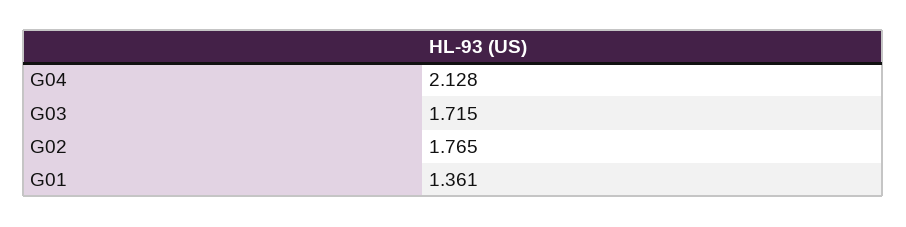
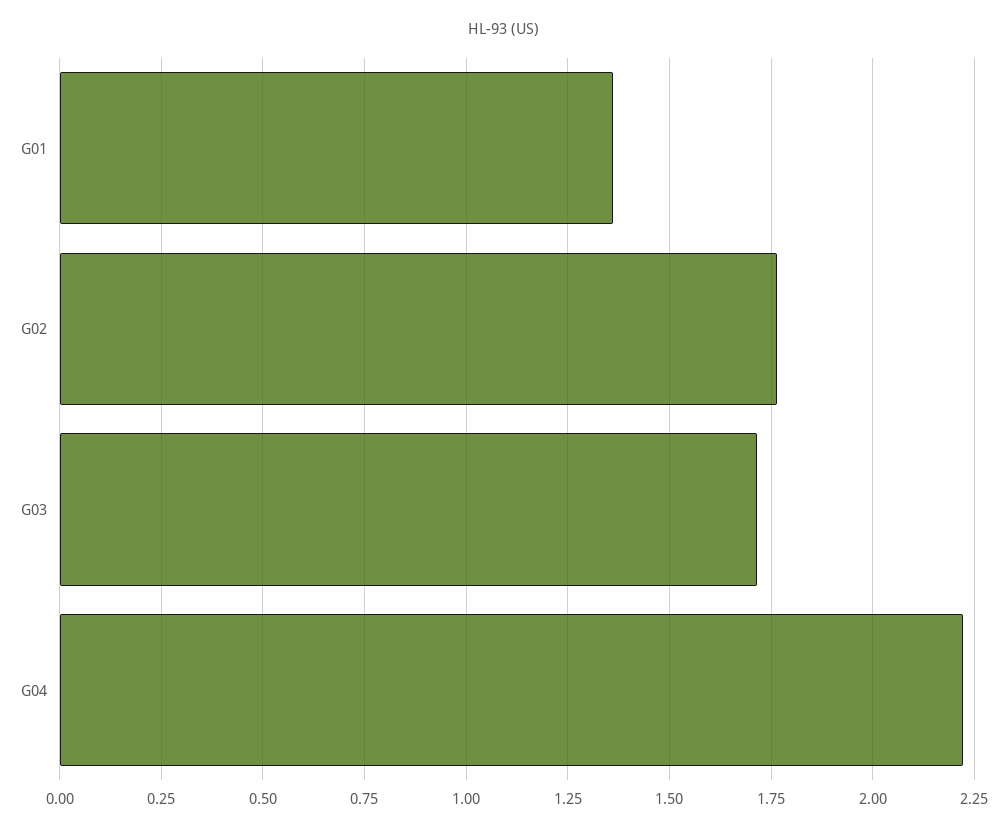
G04: 2.128 -> 2.225

